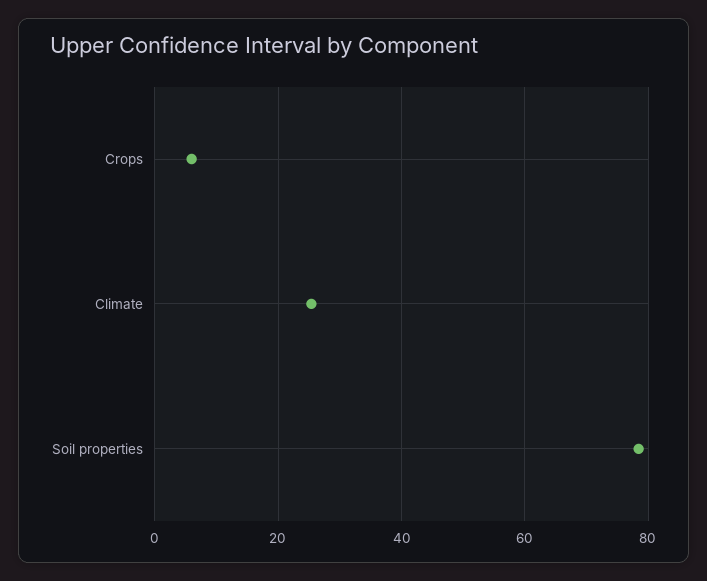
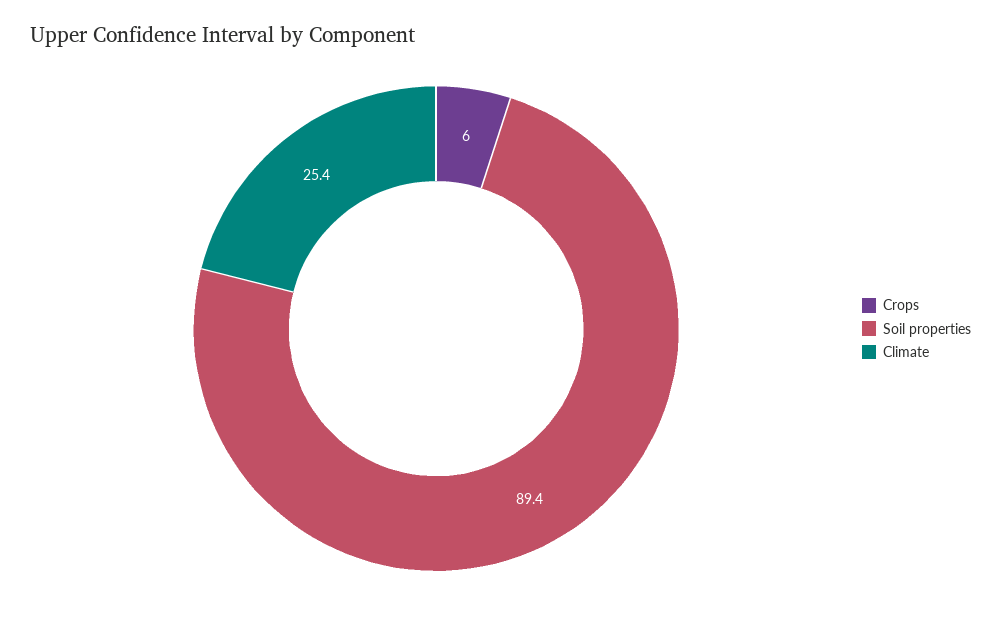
Soil properties: 78 -> 89.4

